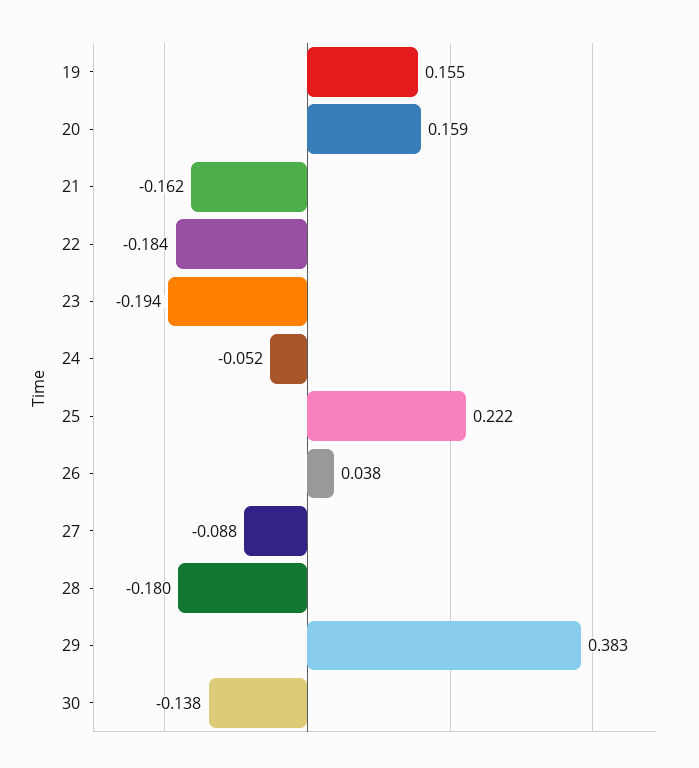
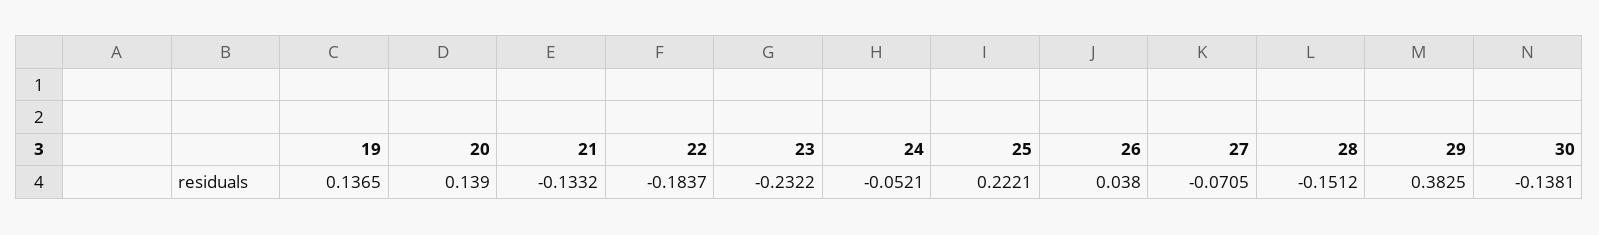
19: 0.155 -> 0.1365
20: 0.159 -> 0.139
21: -0.162 -> -0.1332
23: -0.194 -> -0.2322
27: -0.088 -> -0.0705
28: -0.18 -> -0.1512

